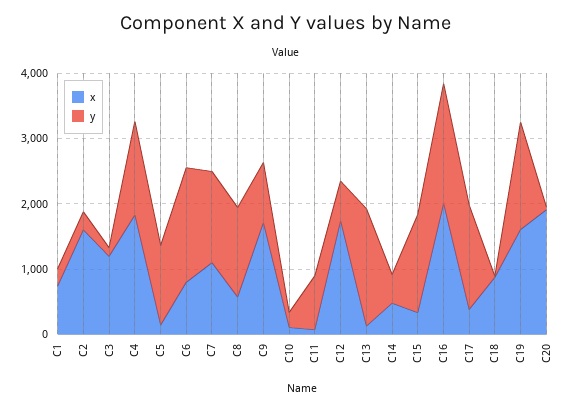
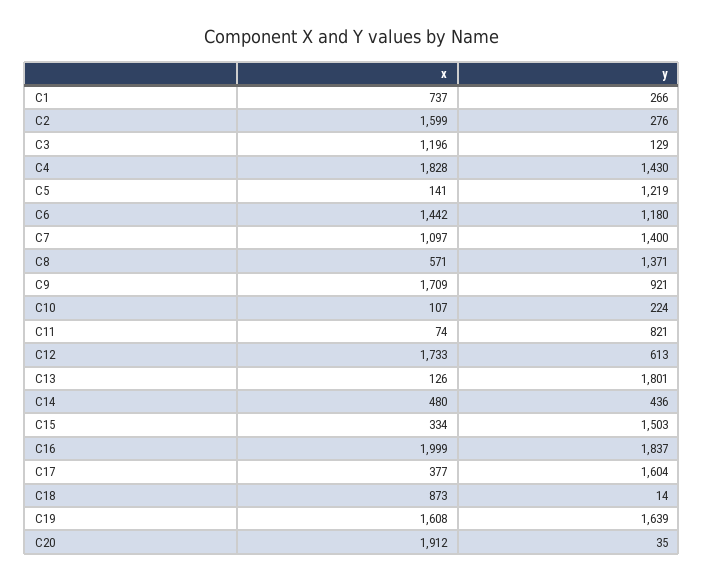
x, C6: 800 -> 1442
y, C6: 1800 -> 1180

